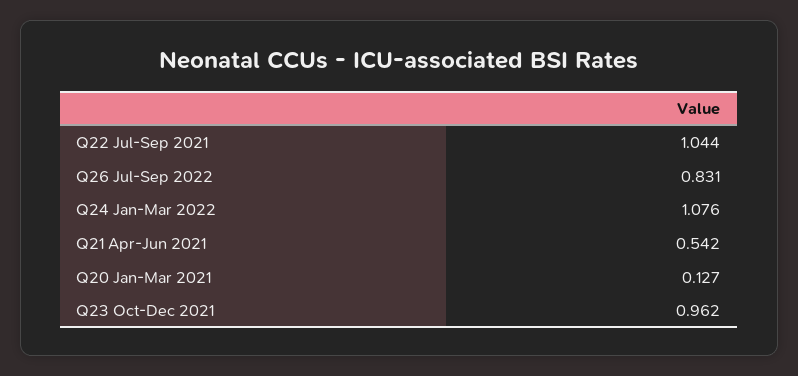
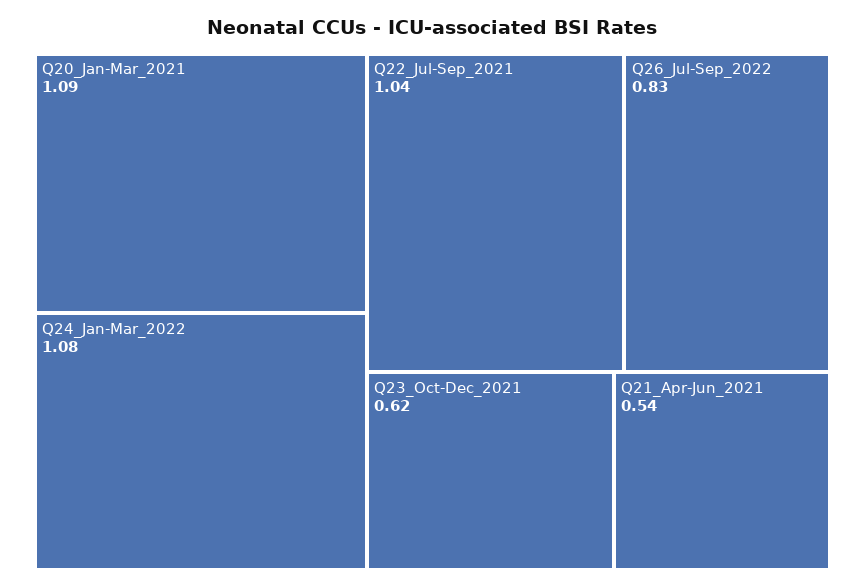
Q20 Jan-Mar 2021: 0.127 -> 1.09
Q23 Oct-Dec 2021: 0.962 -> 0.62

